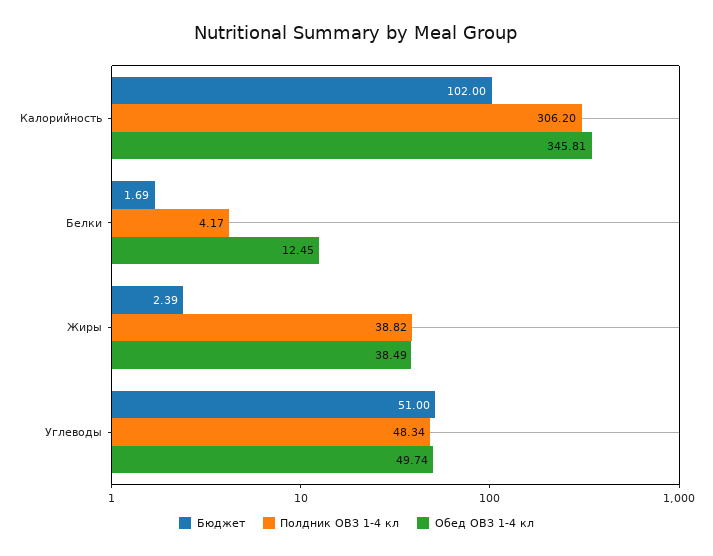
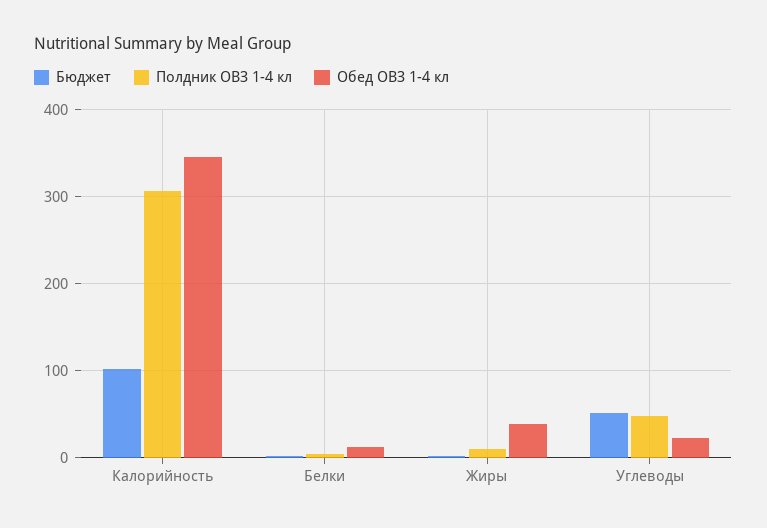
Полдник ОВЗ 1-4 кл, Жиры: 38.82 -> 10
Обед ОВЗ 1-4 кл, Углеводы: 49.74 -> 20

